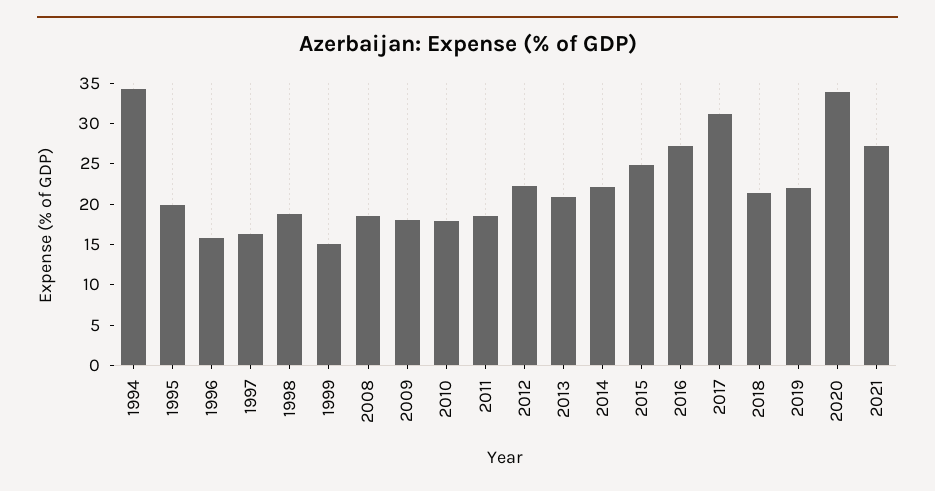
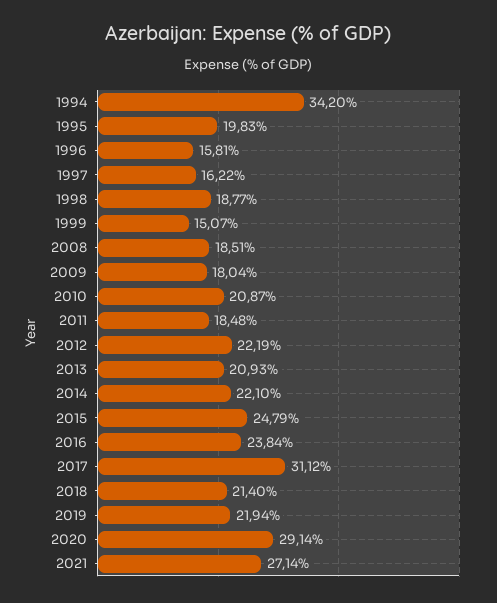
2010: 18 -> 20.87
2016: 27 -> 23.84
2020: 34 -> 29.14

